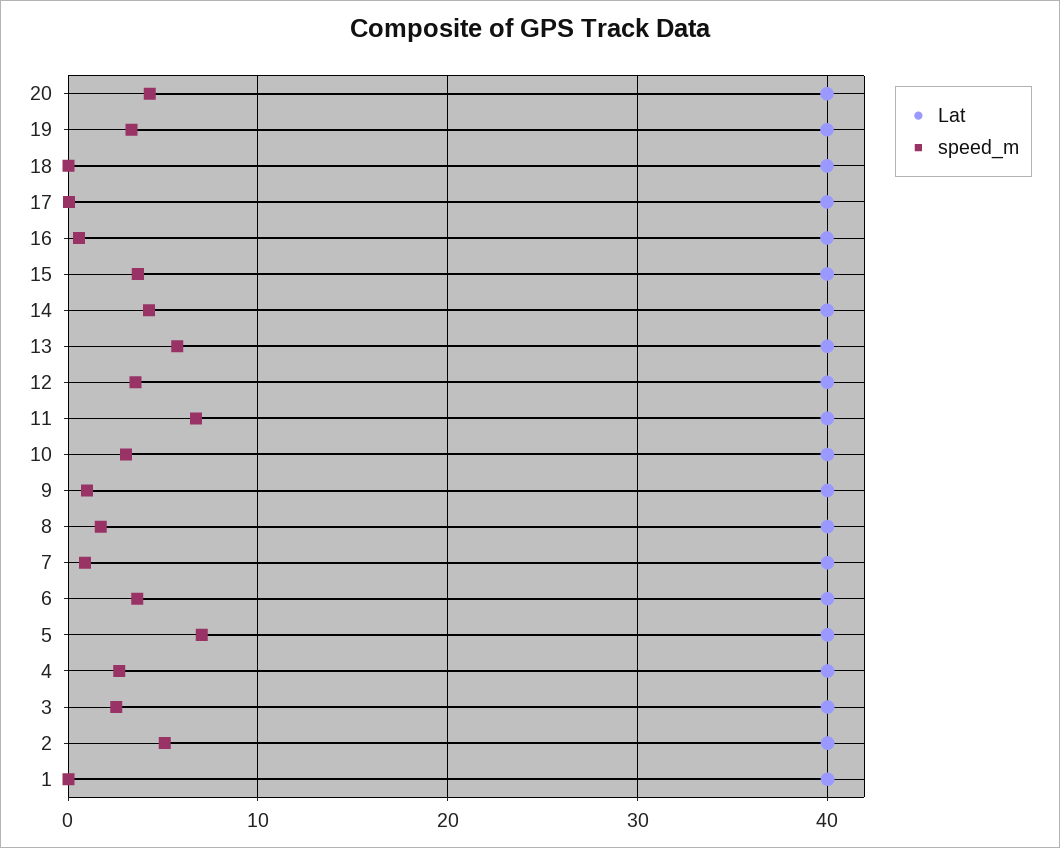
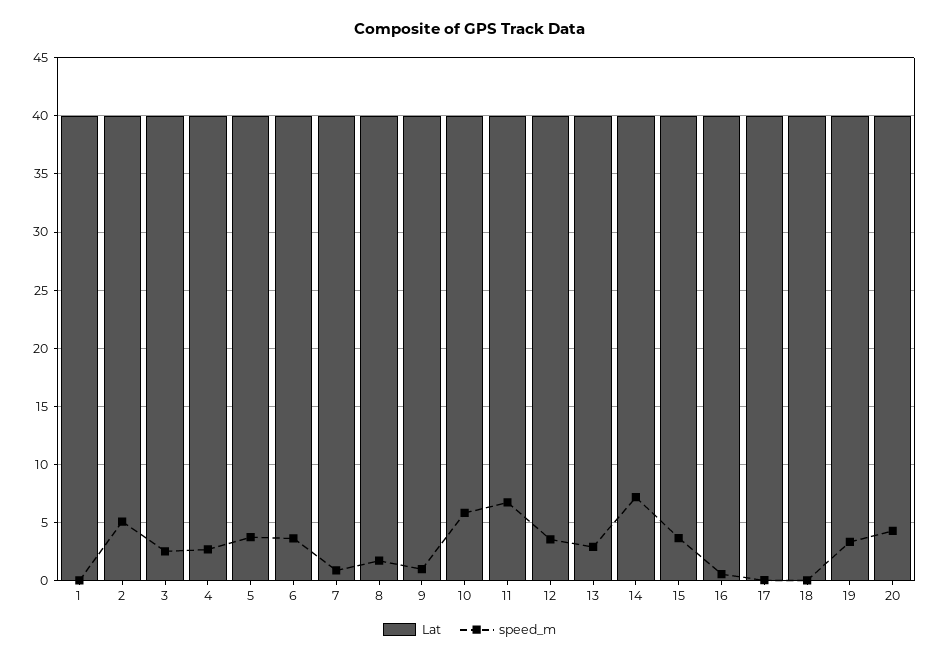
speed_m, 14: 4 -> 7
speed_m, 13: 6 -> 3
speed_m, 10: 3 -> 6
speed_m, 5: 7 -> 4

